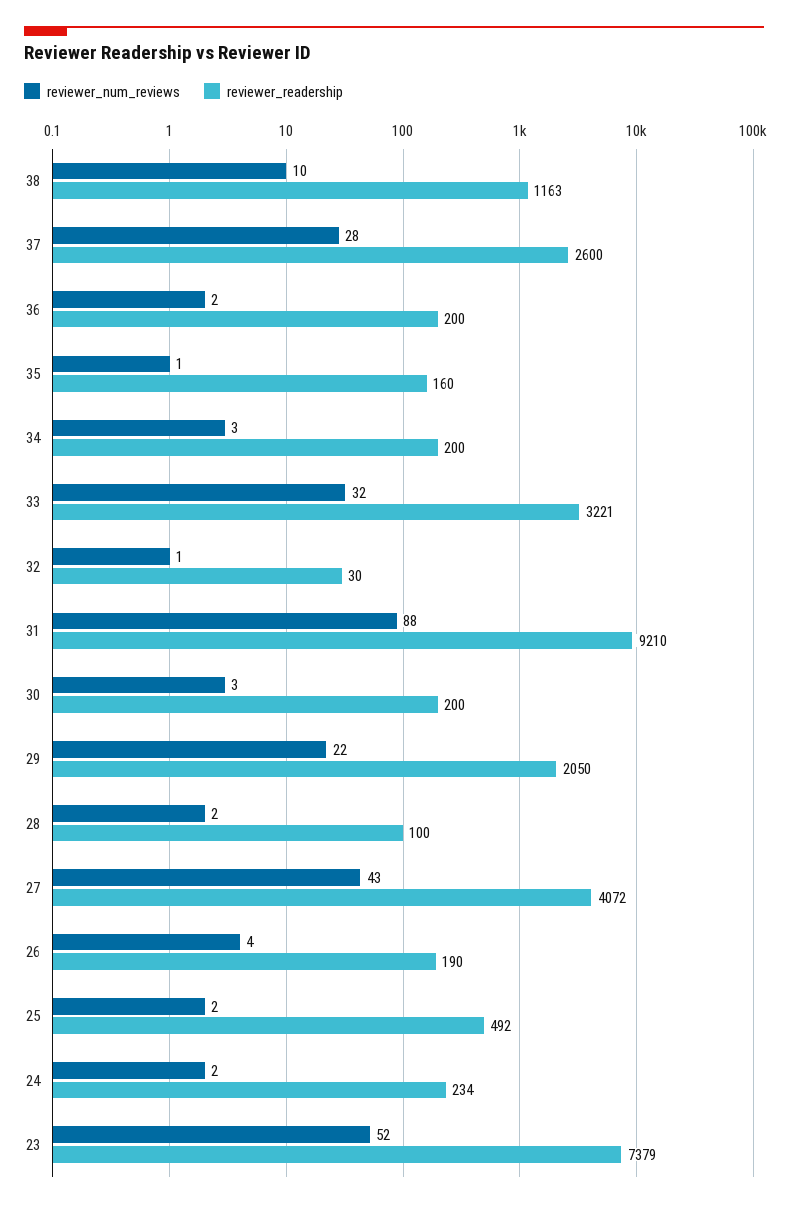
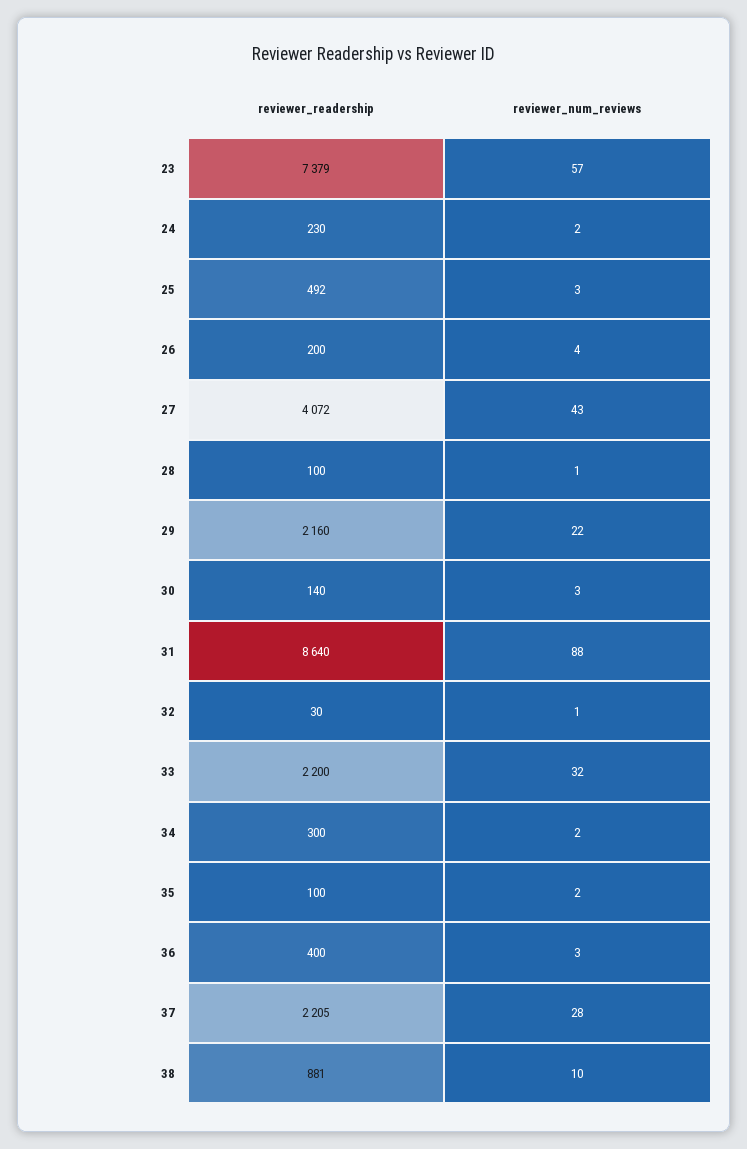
reviewer_readership, 38: 1163 -> 881
reviewer_readership, 37: 2600 -> 2205
reviewer_num_reviews, 36: 2 -> 3
reviewer_readership, 36: 200 -> 400
reviewer_num_reviews, 35: 1 -> 2
reviewer_readership, 35: 160 -> 100
reviewer_num_reviews, 34: 3 -> 2
reviewer_readership, 34: 200 -> 300
reviewer_readership, 33: 3221 -> 2200
reviewer_readership, 31: 9210 -> 8640
reviewer_readership, 30: 200 -> 140
reviewer_readership, 29: 2050 -> 2160
reviewer_num_reviews, 28: 2 -> 1
reviewer_readership, 26: 190 -> 200
reviewer_num_reviews, 25: 2 -> 3
reviewer_readership, 24: 234 -> 230
reviewer_num_reviews, 23: 52 -> 57

